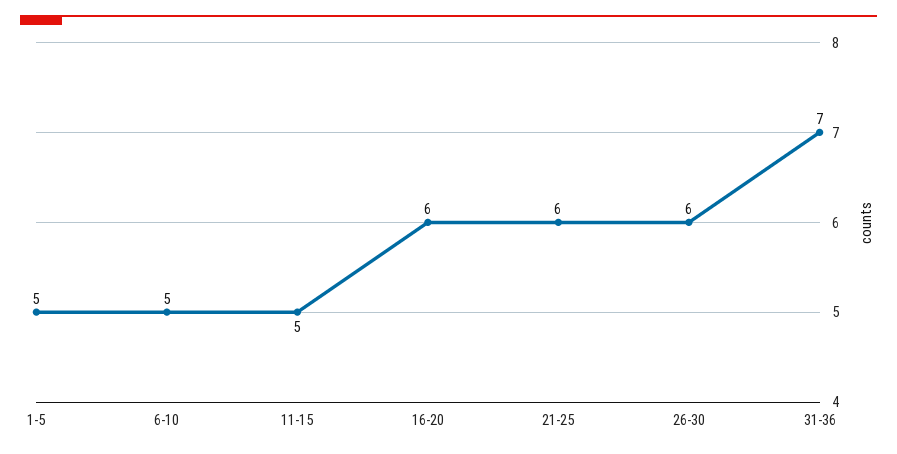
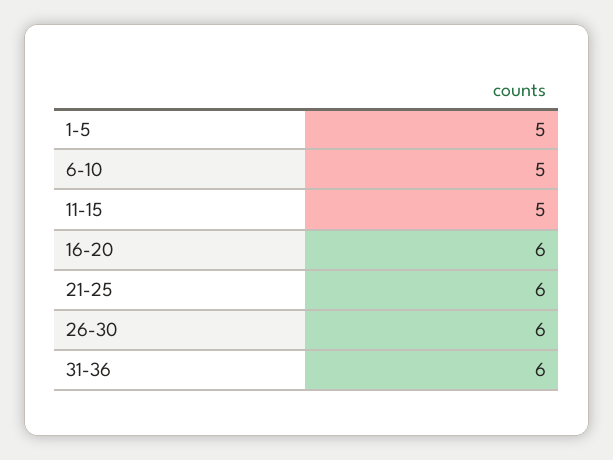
31-36: 7 -> 6

